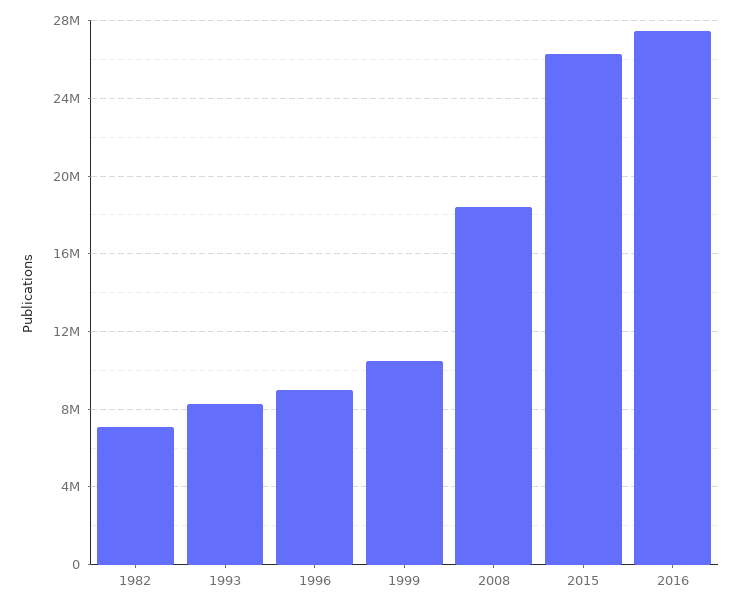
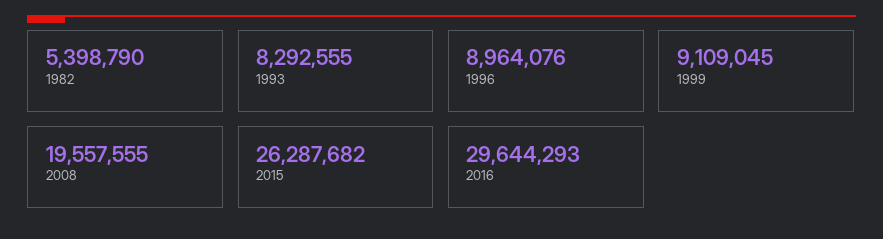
1982: 7000000 -> 5398790
1999: 10500000 -> 9109045
2008: 18500000 -> 19557555
2016: 27500000 -> 29644293

